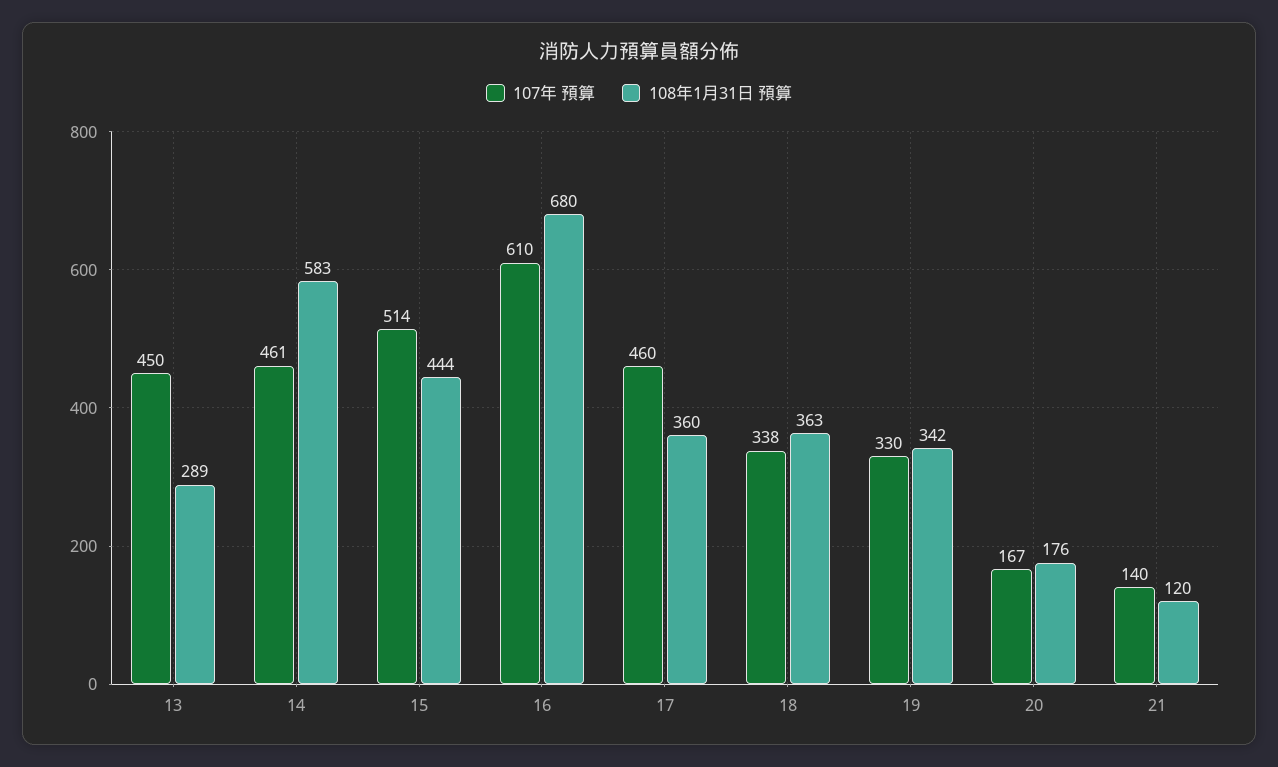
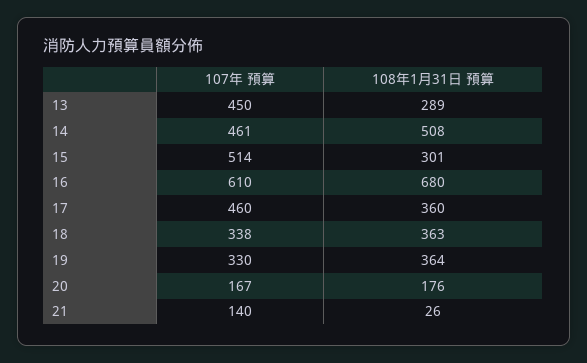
108年1月31日 預算, 14: 583 -> 508
108年1月31日 預算, 15: 444 -> 301
108年1月31日 預算, 19: 342 -> 364
108年1月31日 預算, 21: 120 -> 26

